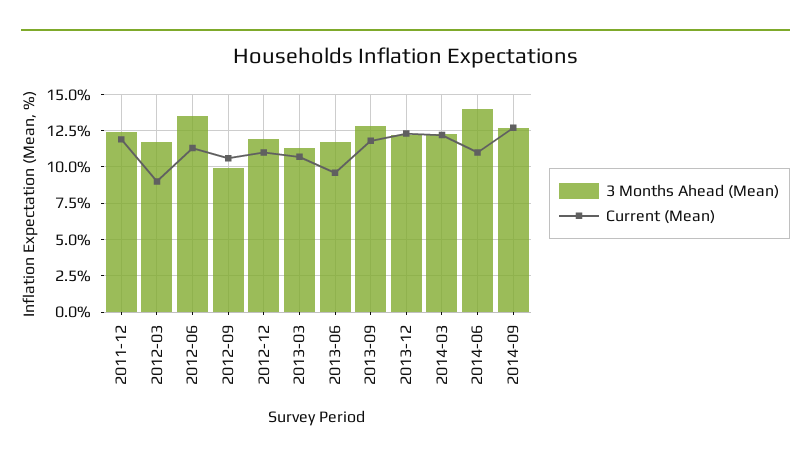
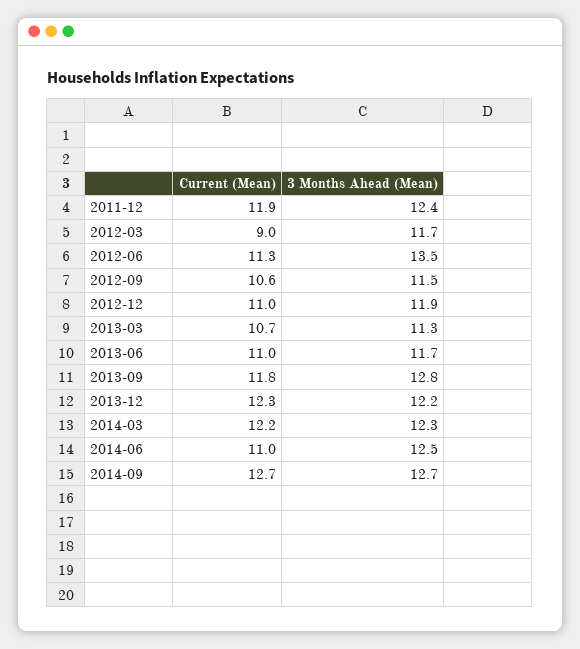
3 Months Ahead (Mean), 2012-09: 10 -> 11.5
Current (Mean), 2013-06: 9.5 -> 11
3 Months Ahead (Mean), 2014-06: 14 -> 12.5

